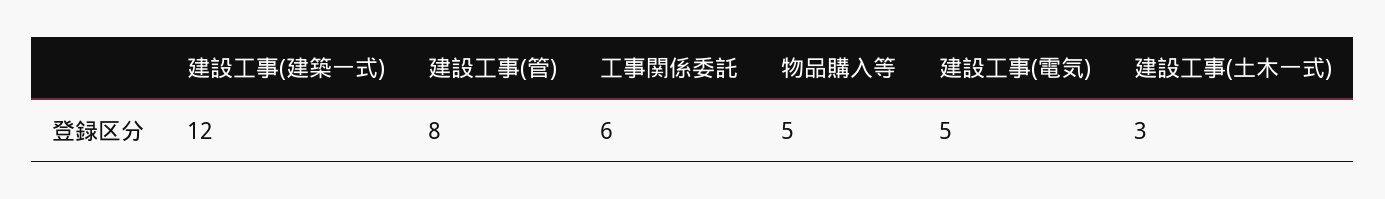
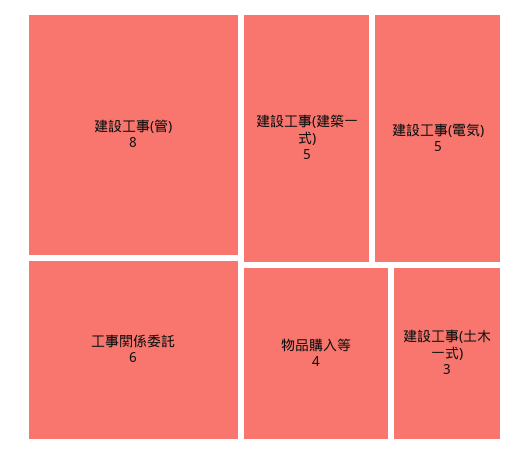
建設工事(建築一式): 12 -> 5
物品購入等: 5 -> 4

